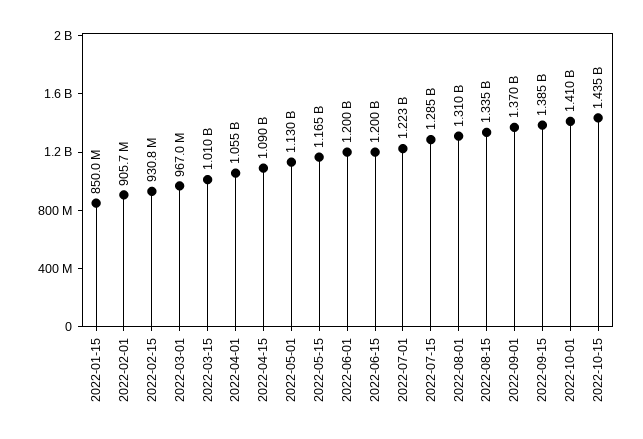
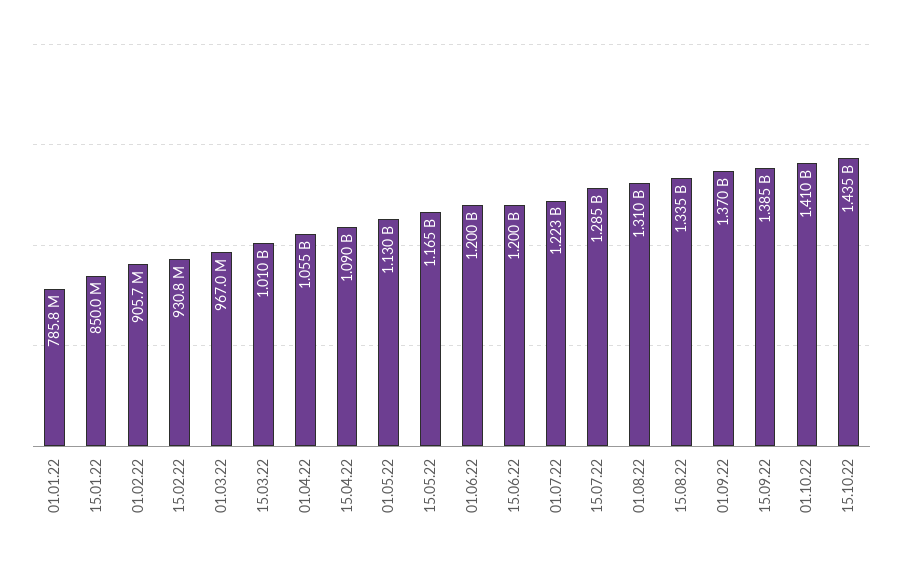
01.01.22: none -> 785800000

